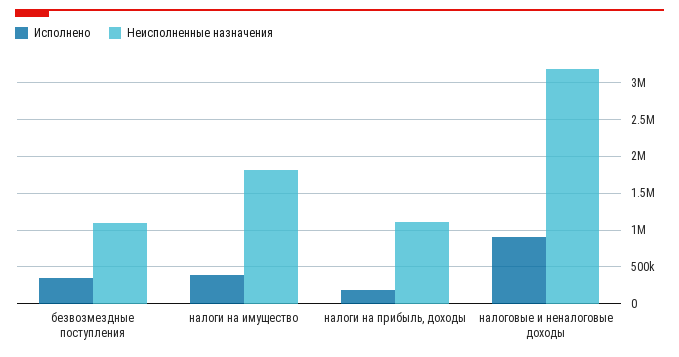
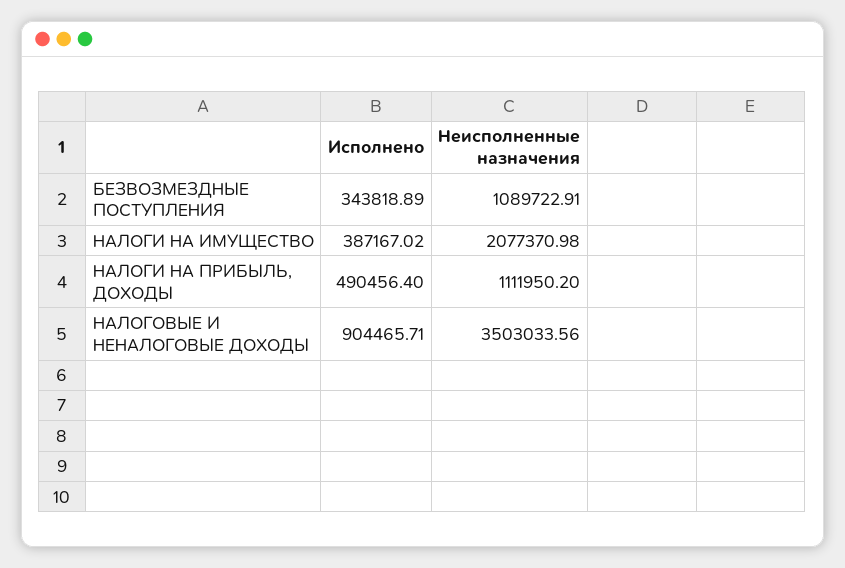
Неисполненные назначения, налоги на имущество: 1800000 -> 2077370.98
Исполнено, налоги на прибыль, доходы: 200000 -> 490456.4
Неисполненные назначения, налоговые и неналоговые доходы: 3200000 -> 3503033.56

